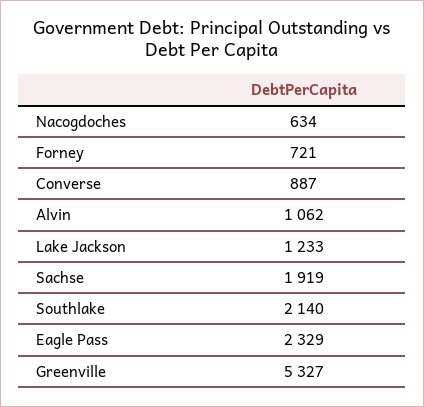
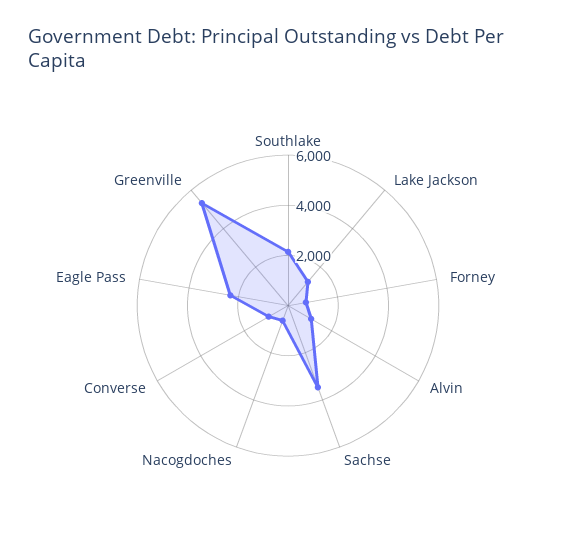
Sachse: 1919 -> 3500

